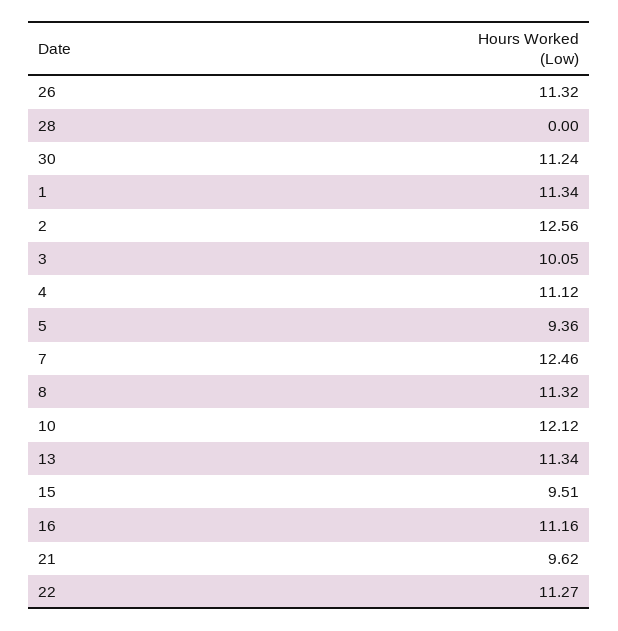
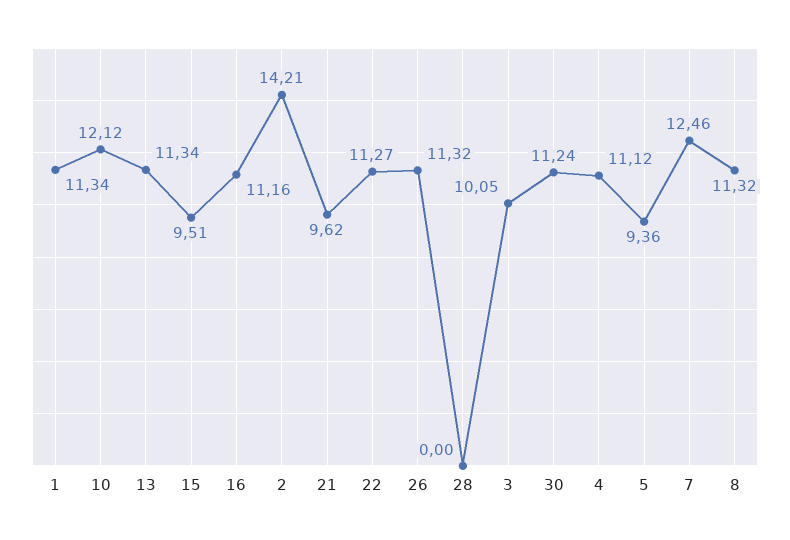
2: 12.56 -> 14.21

